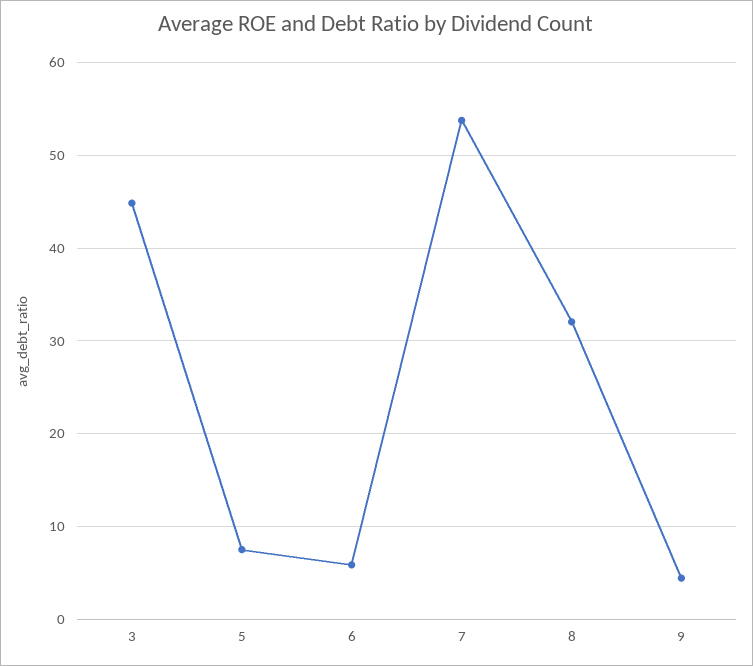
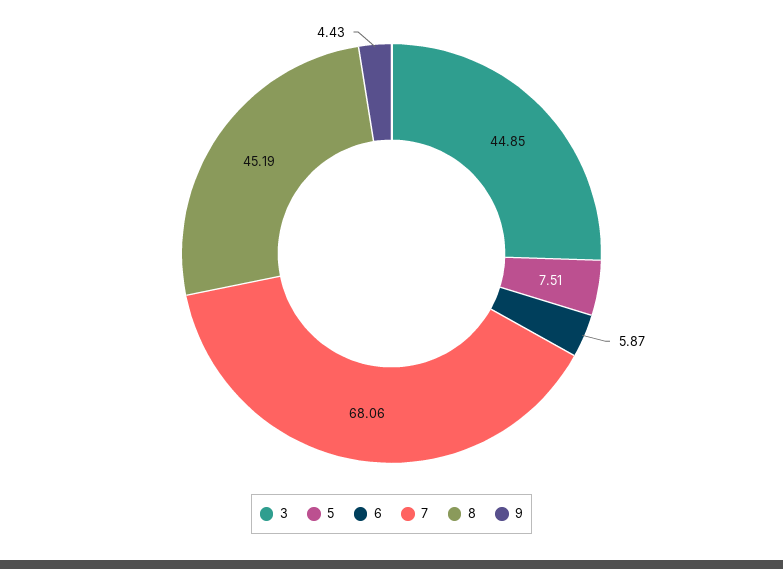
7: 54 -> 68.06
8: 32 -> 45.19

